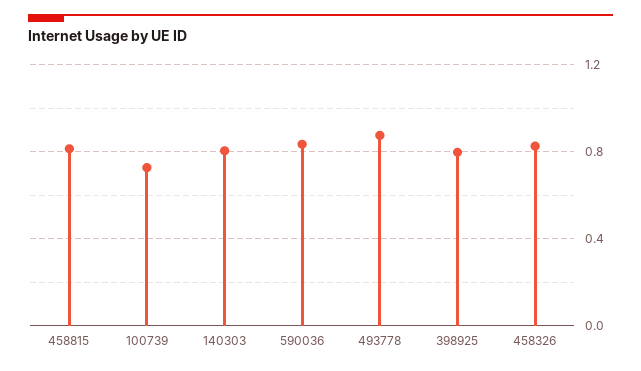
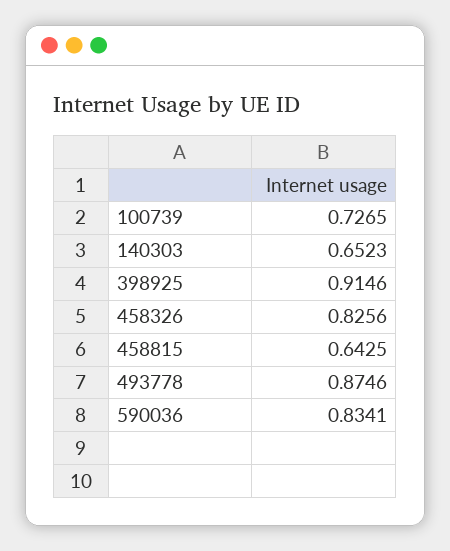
458815: 0.8 -> 0.6425
140303: 0.8 -> 0.6523
398925: 0.8 -> 0.9146

